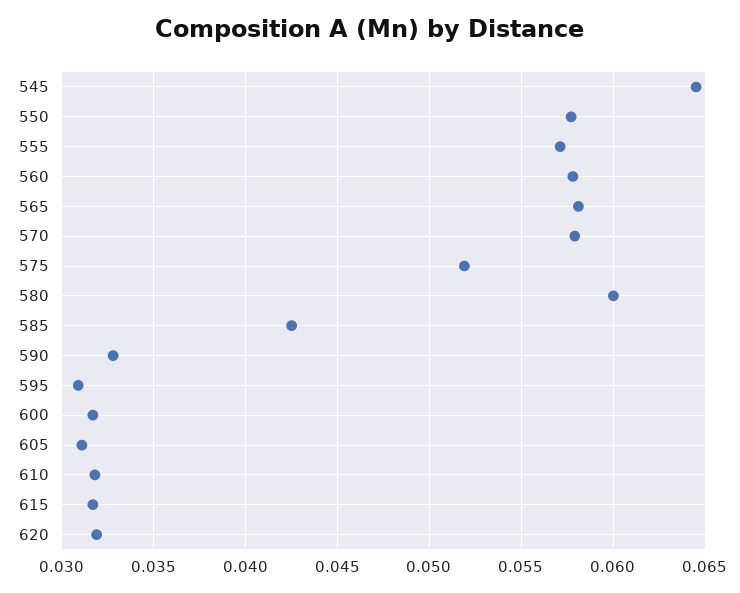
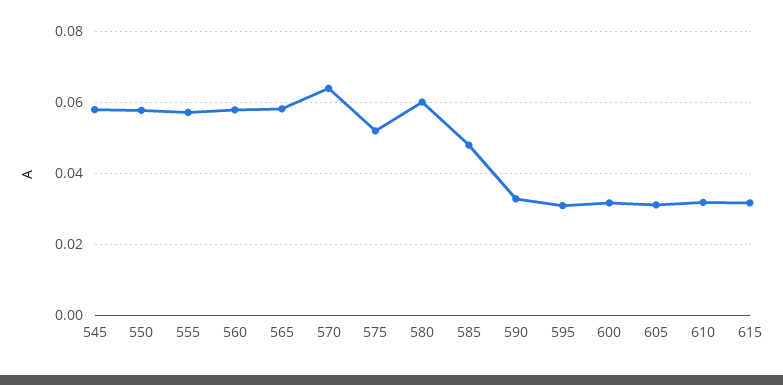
545: 0.0645 -> 0.058
570: 0.058 -> 0.064
585: 0.0425 -> 0.048
620: 0.032 -> none

